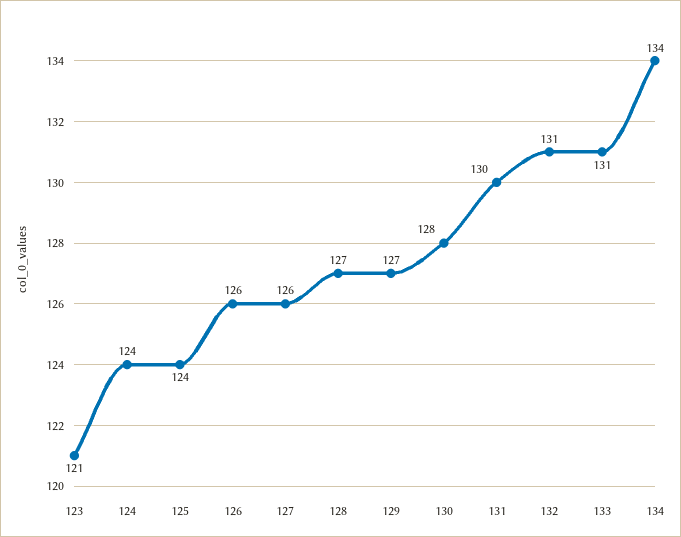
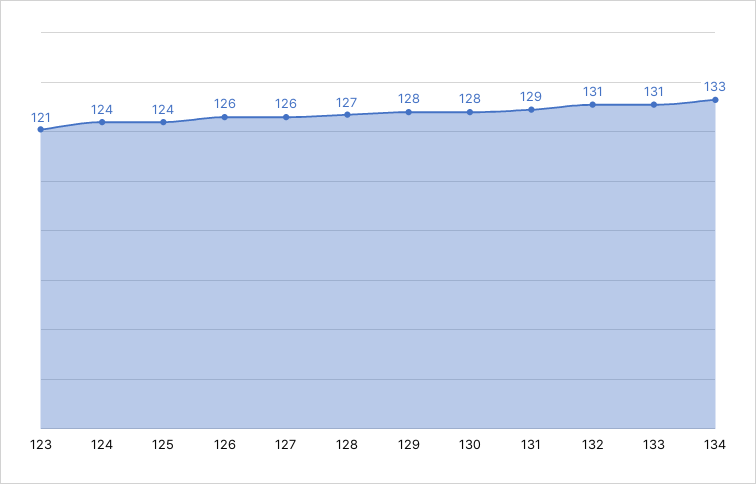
129: 127 -> 128
131: 130 -> 129
134: 134 -> 133

